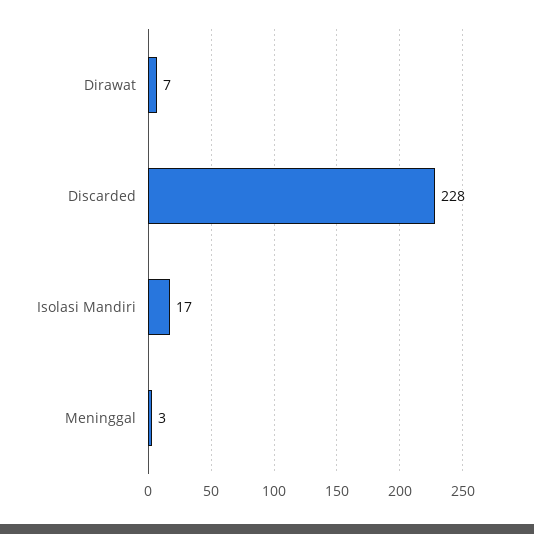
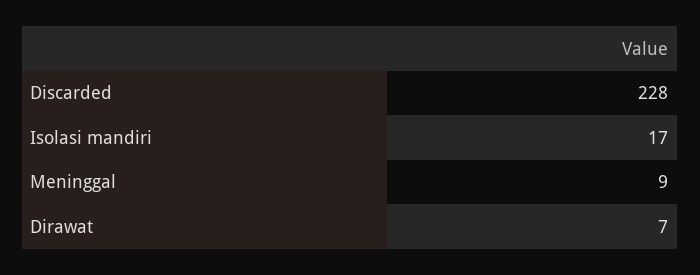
Meninggal: 3 -> 9

